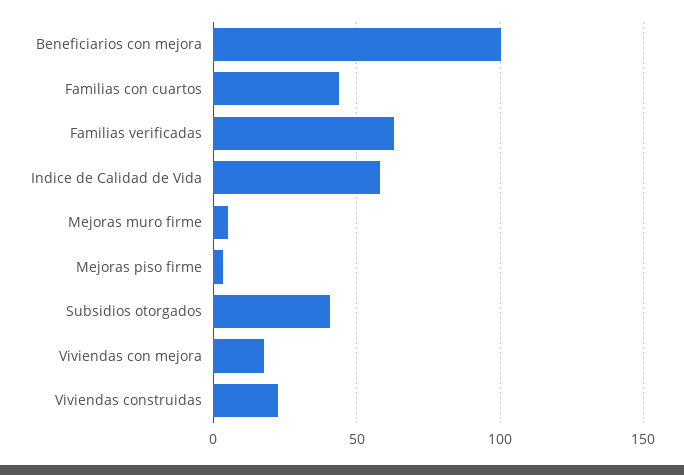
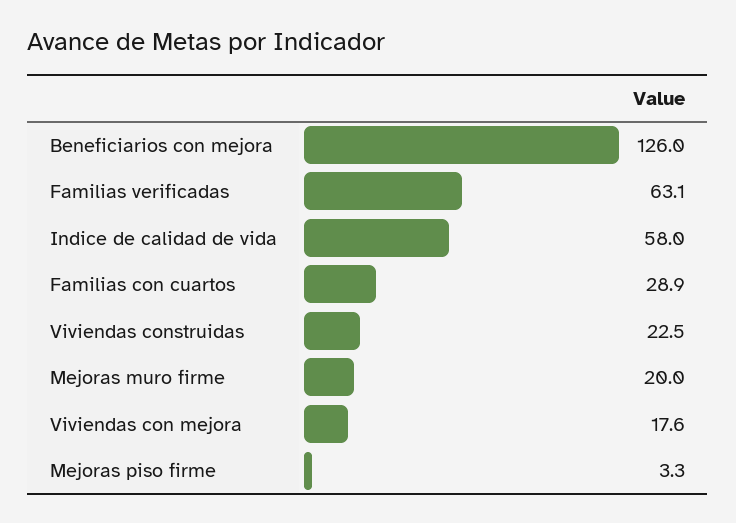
Beneficiarios con mejora: 100 -> 126
Familias con cuartos: 45 -> 28.9
Mejoras muro firme: 5 -> 20
Subsidios otorgados: 40 -> none

